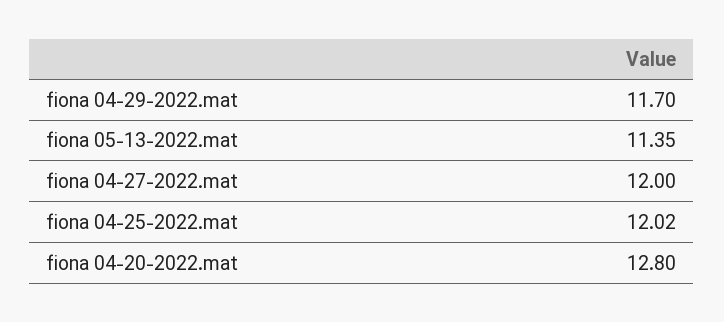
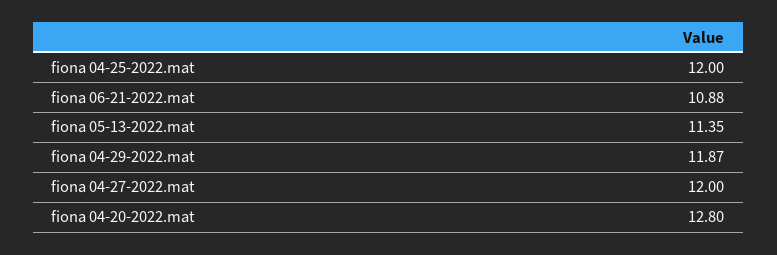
fiona 04-29-2022.mat: 11.7 -> 11.87
fiona 04-25-2022.mat: 12.02 -> 12
fiona 06-21-2022.mat: none -> 10.88

